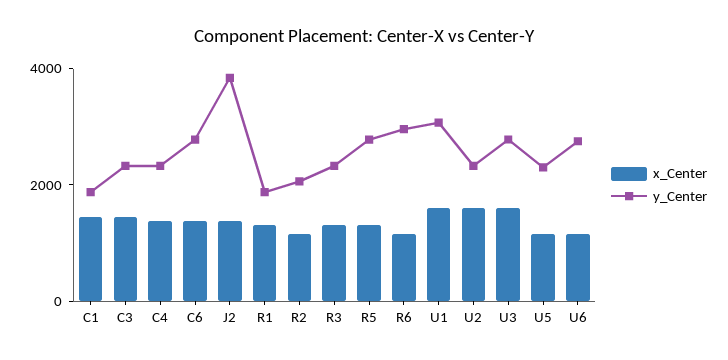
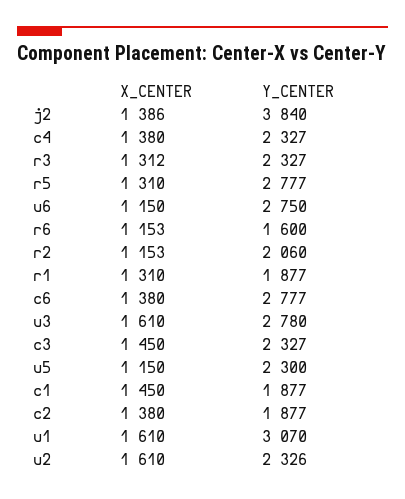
y_Center, R6: 3000 -> 1600
x_Center, c2: none -> 1380
y_Center, c2: none -> 1877

